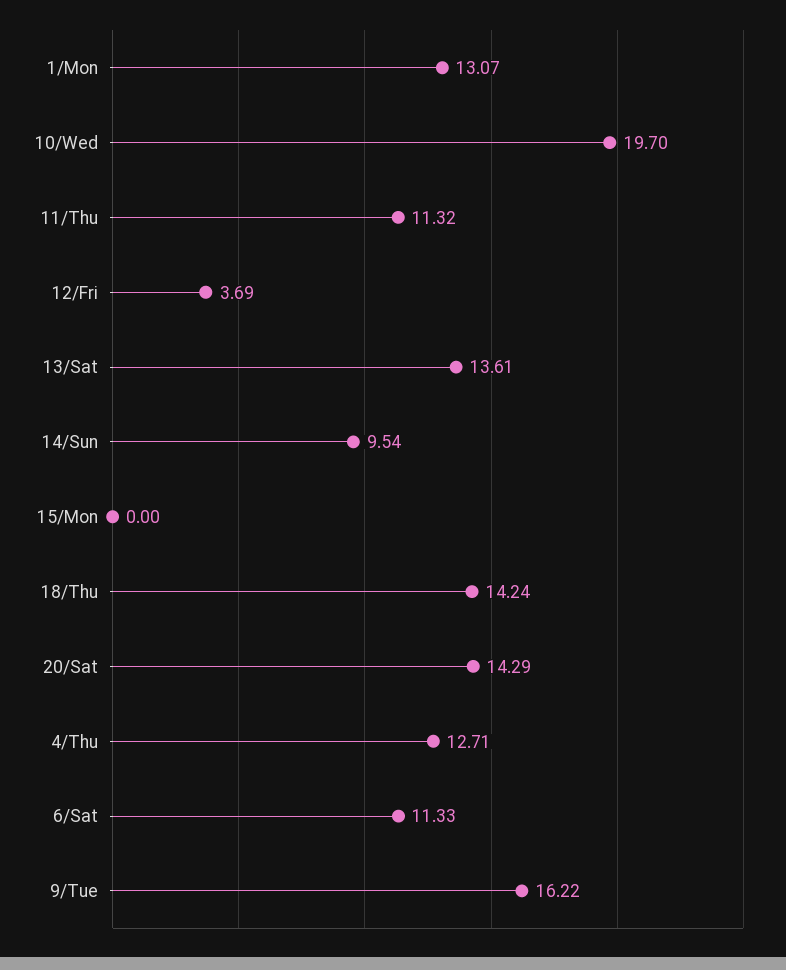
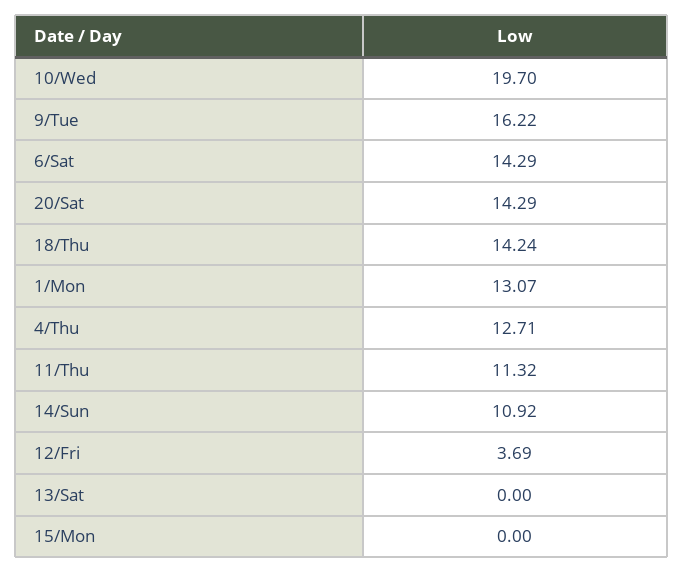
13/Sat: 13.61 -> 0
14/Sun: 9.54 -> 10.92
6/Sat: 11.33 -> 14.29

